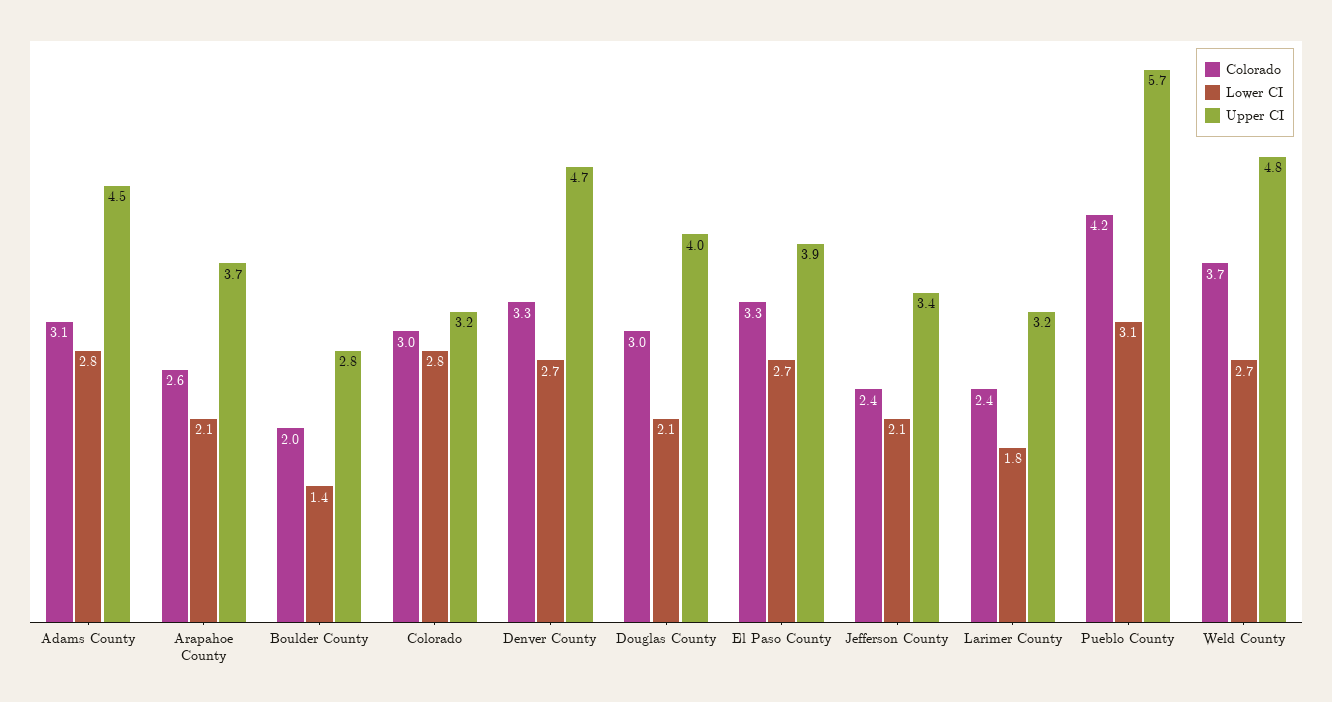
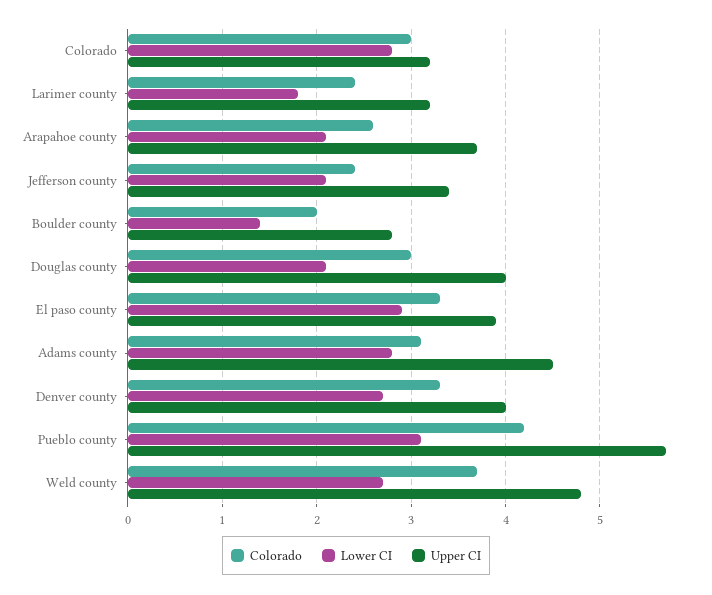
Upper CI, Denver County: 4.7 -> 4
Lower CI, El Paso County: 2.7 -> 2.9

